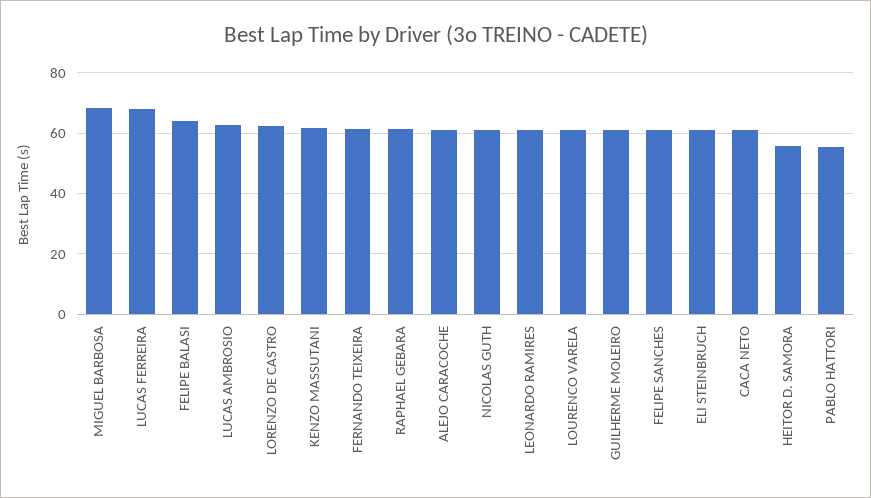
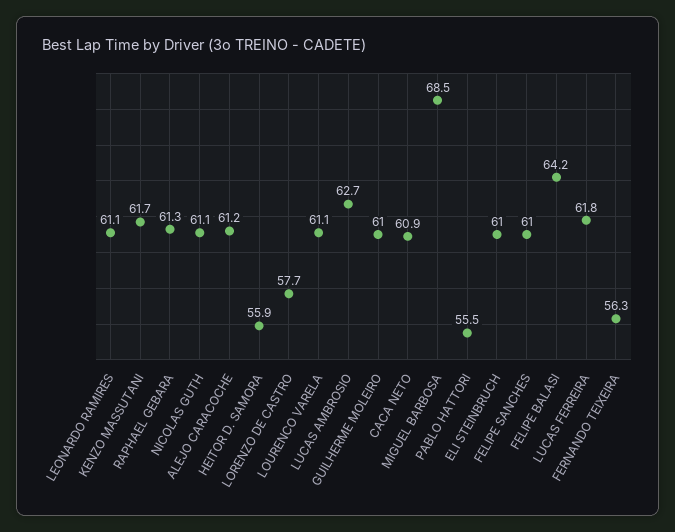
LUCAS FERREIRA: 68 -> 61.8
LORENZO DE CASTRO: 62 -> 57.7
FERNANDO TEIXEIRA: 62 -> 56.3

